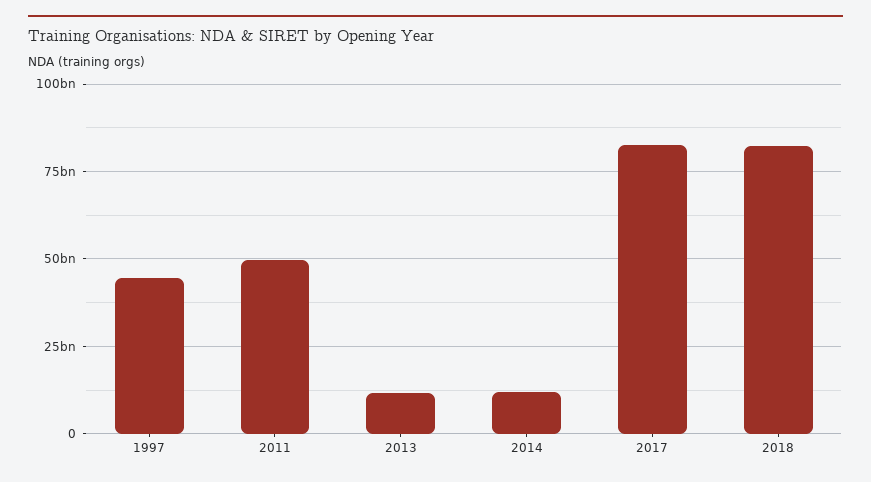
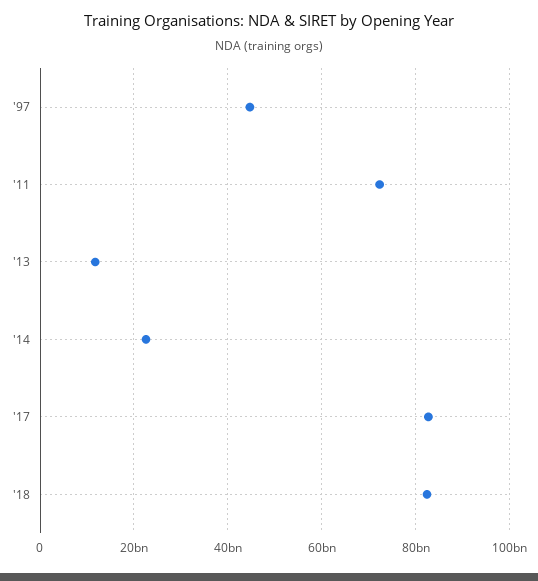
2011: 50000000000 -> 72000000000
2014: 12500000000 -> 22000000000

